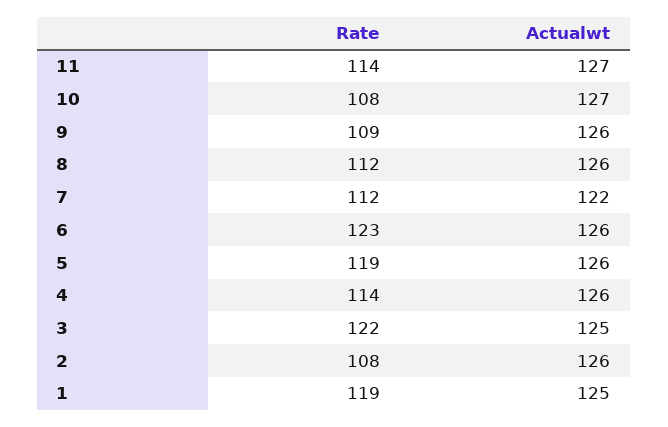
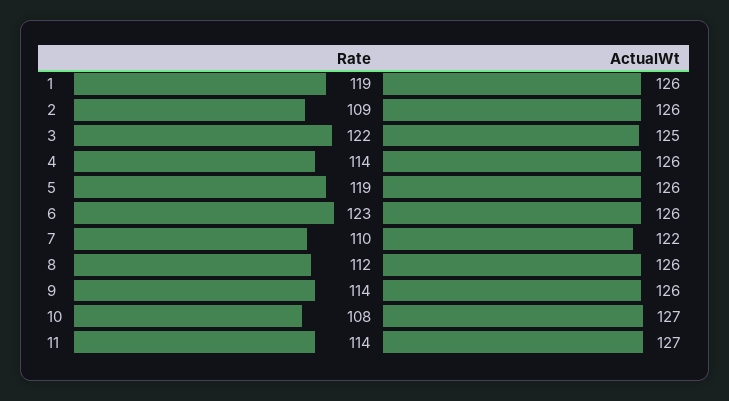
Rate, 9: 109 -> 114
Rate, 7: 112 -> 110
Rate, 2: 108 -> 109
Actualwt, 1: 125 -> 126

